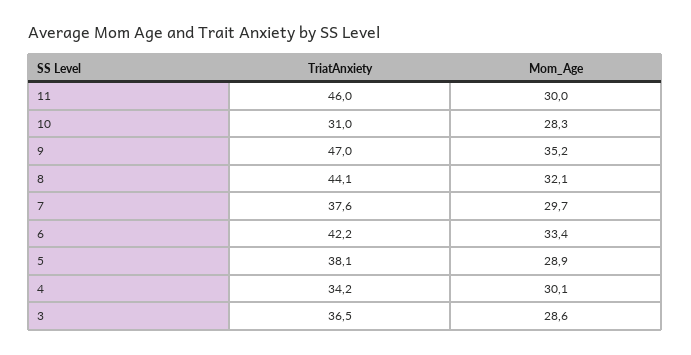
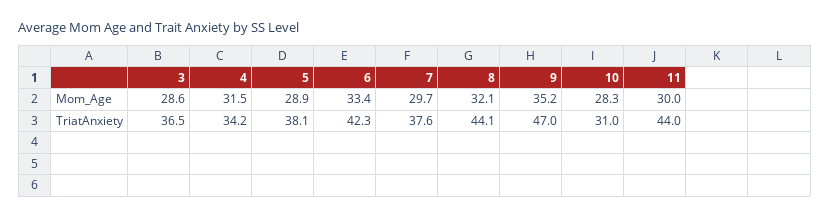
TriatAnxiety, 11: 46 -> 44
TriatAnxiety, 6: 42.2 -> 42.3
Mom_Age, 4: 30.1 -> 31.5

